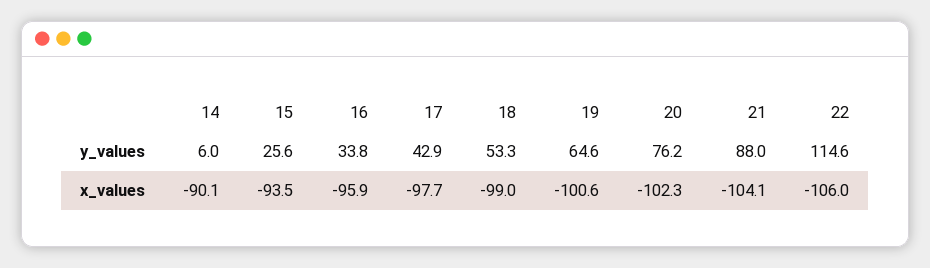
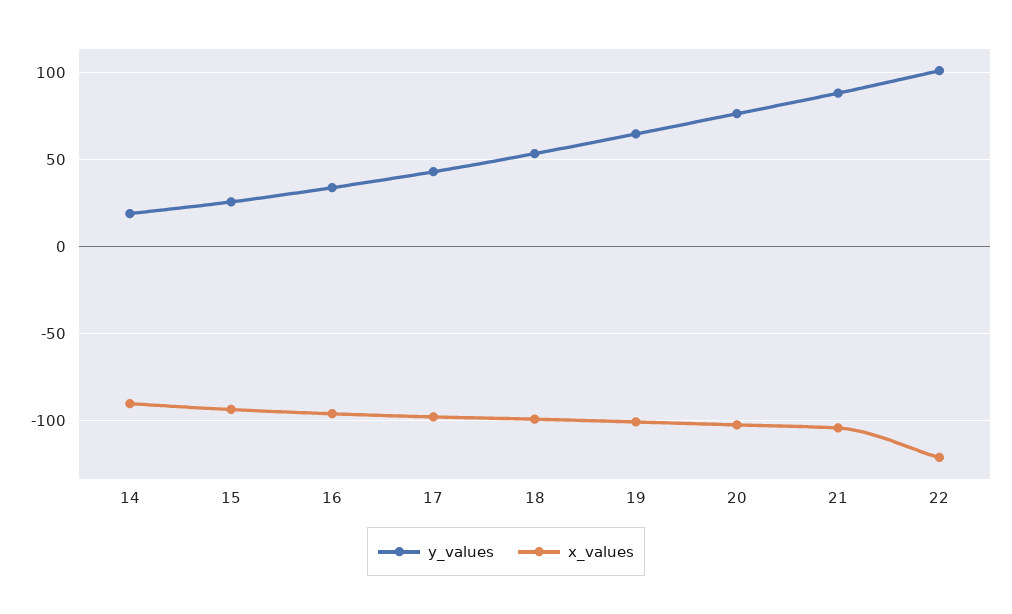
y_values, 14: 6 -> 20
y_values, 22: 114.6 -> 100
x_values, 22: -106 -> -120

